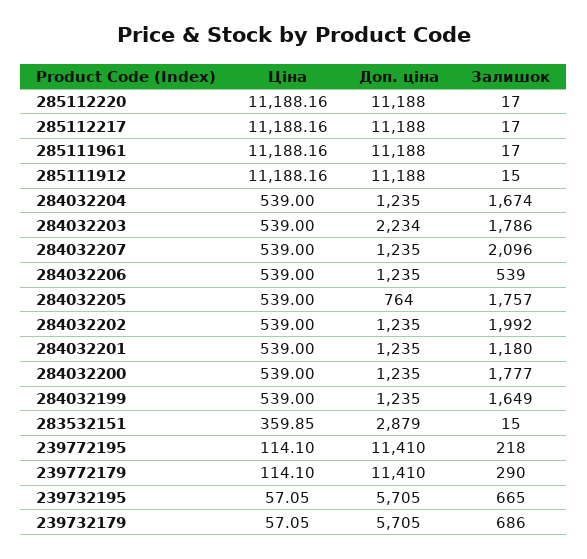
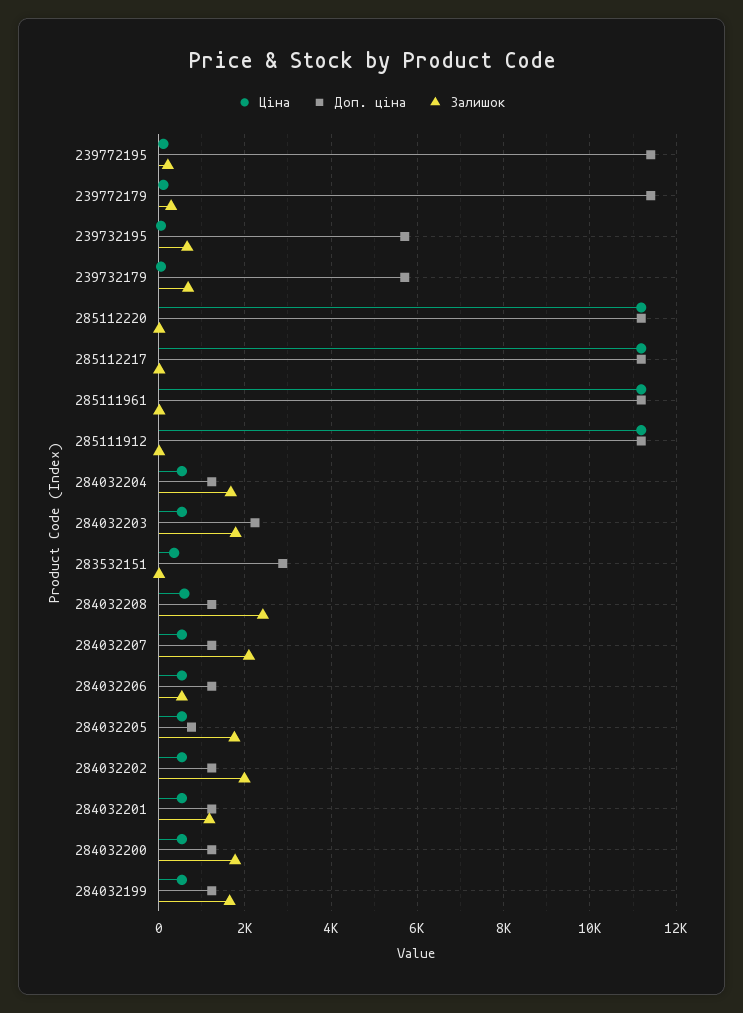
Ціна, 284032208: none -> 600
Доп. ціна, 284032208: none -> 1200
Залишок, 284032208: none -> 2400

